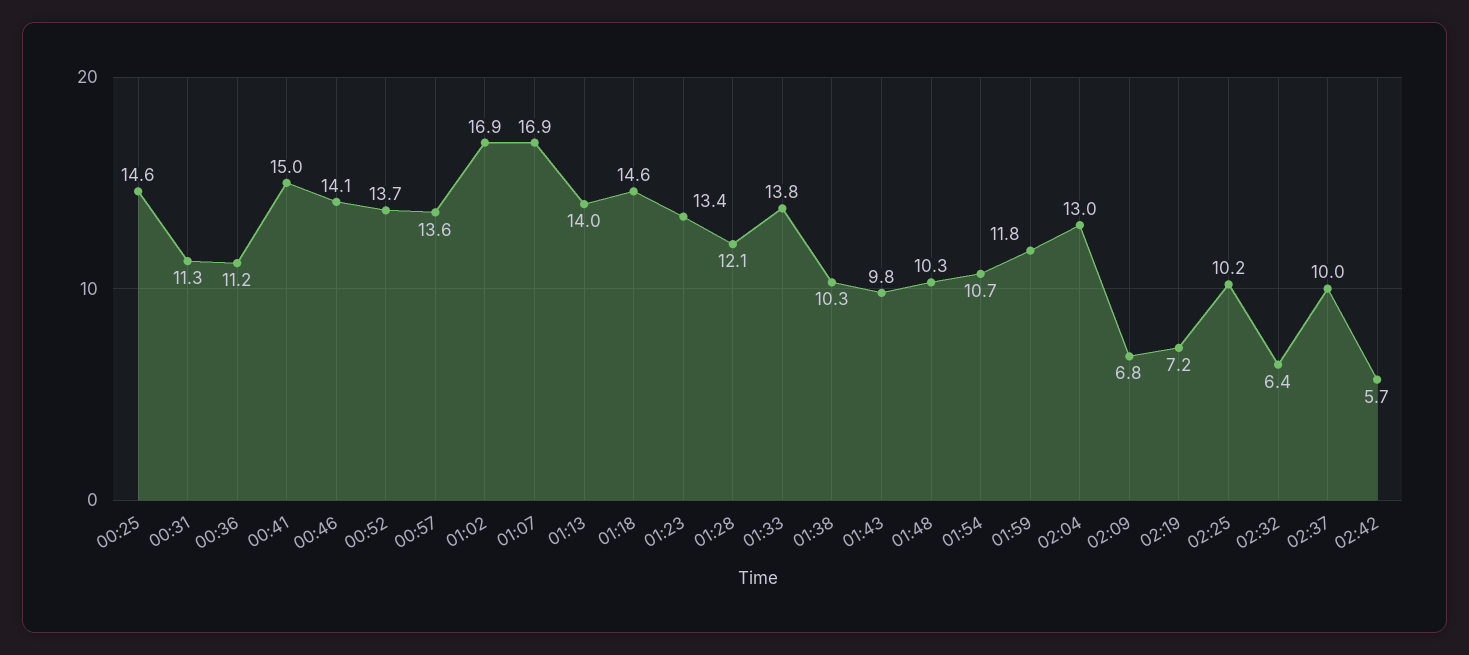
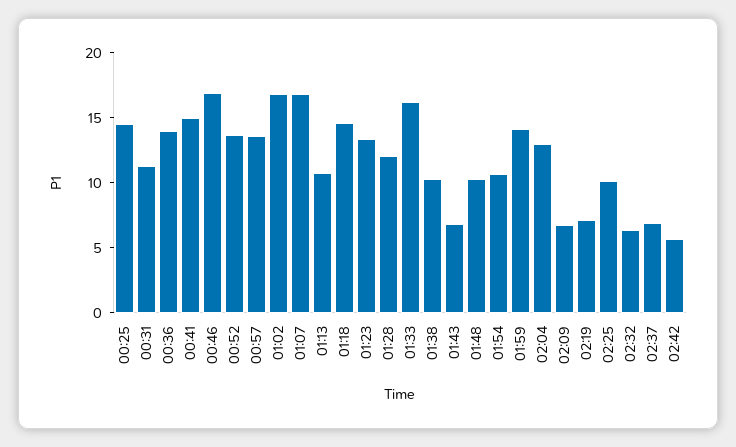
00:36: 11.2 -> 14
00:46: 14.1 -> 17
01:13: 14 -> 11
01:33: 13.8 -> 16
01:43: 9.8 -> 7
01:59: 11.8 -> 14
02:37: 10 -> 7

